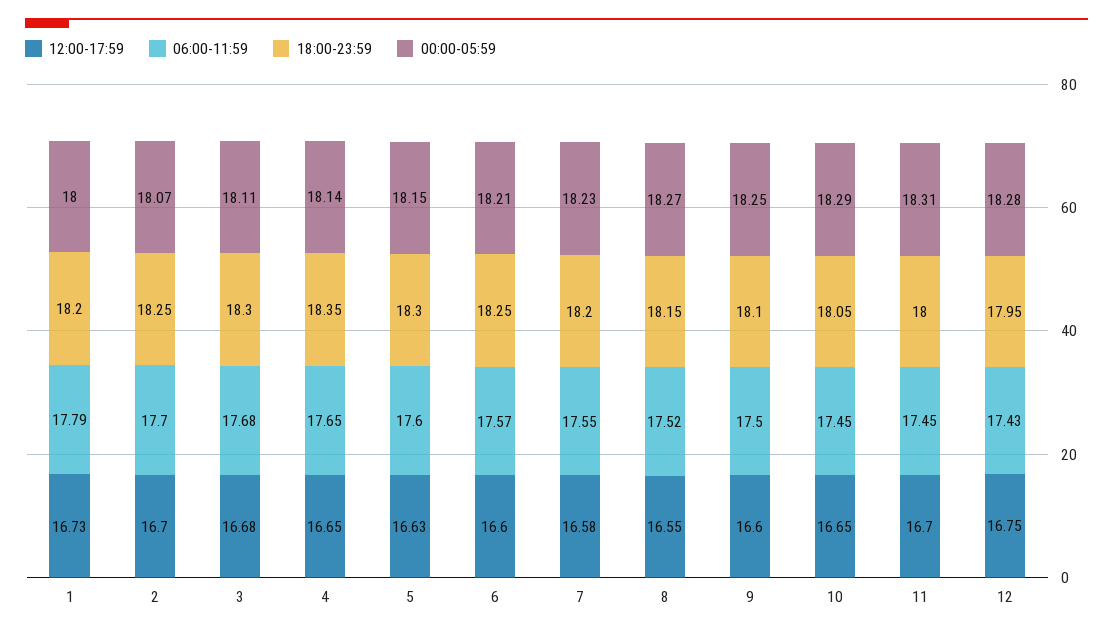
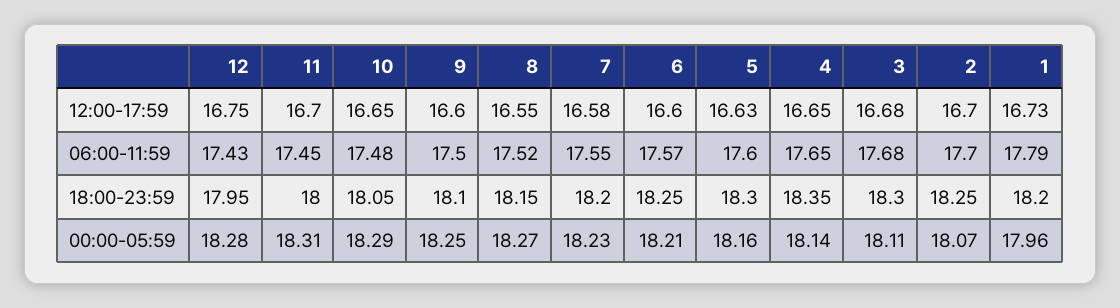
00:00-05:59, 1: 18 -> 17.96
00:00-05:59, 5: 18.15 -> 18.16
06:00-11:59, 10: 17.45 -> 17.48

